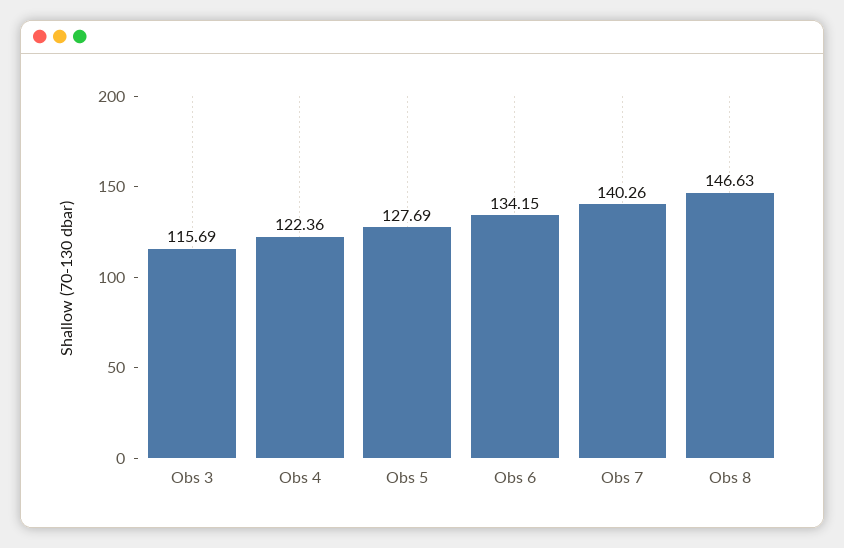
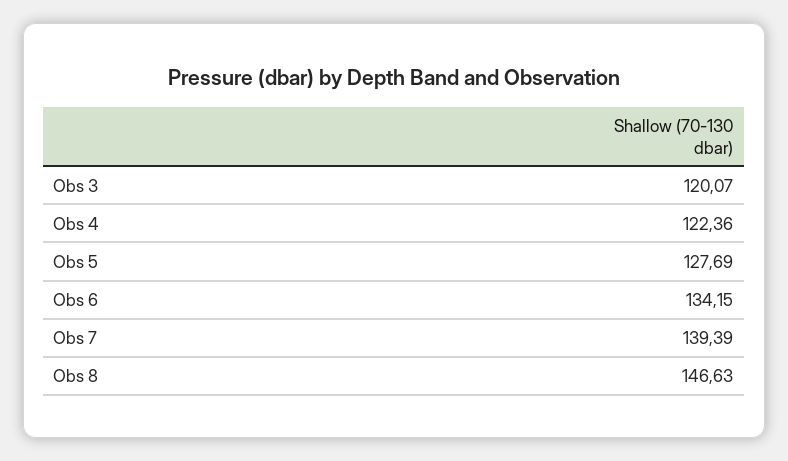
Obs 3: 115.69 -> 120.07
Obs 7: 140.26 -> 139.39

